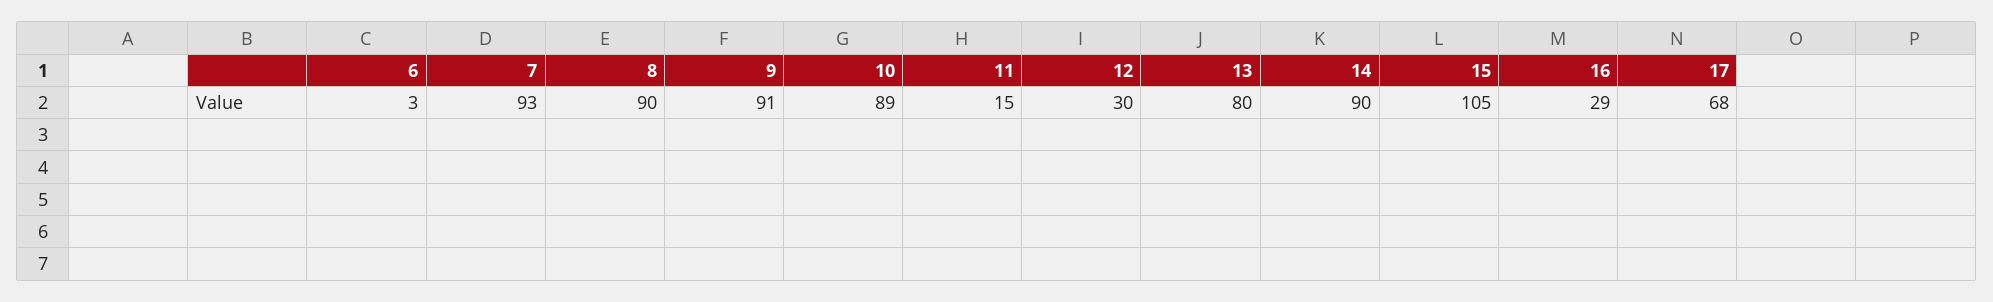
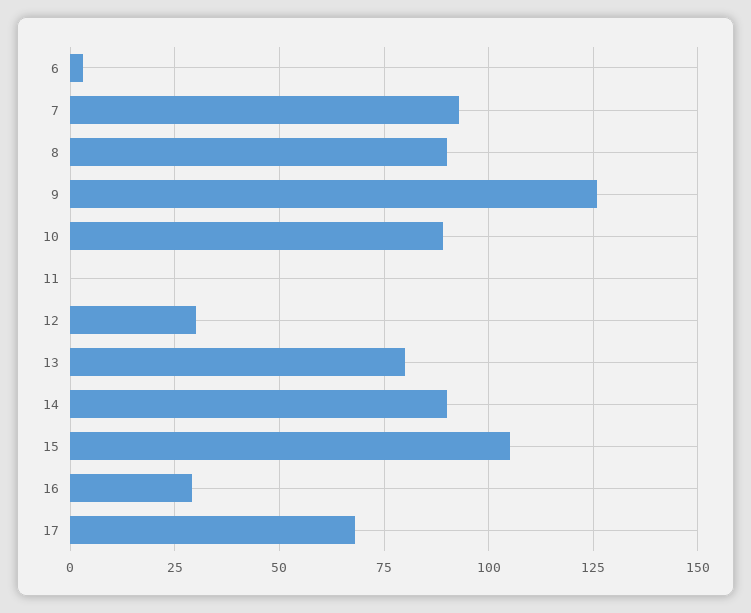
9: 91 -> 125
11: 15 -> 0

